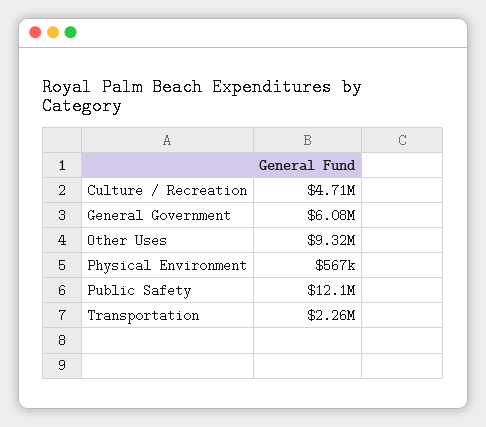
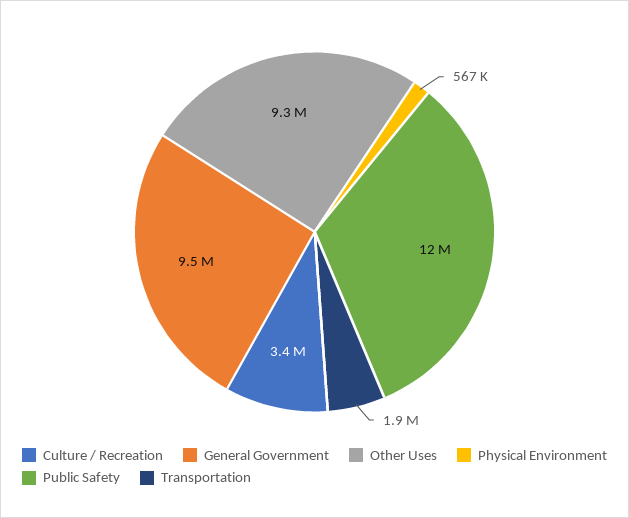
Culture / Recreation: 4710000 -> 3400000
General Government: 6080000 -> 9500000
Transportation: 2260000 -> 1900000

